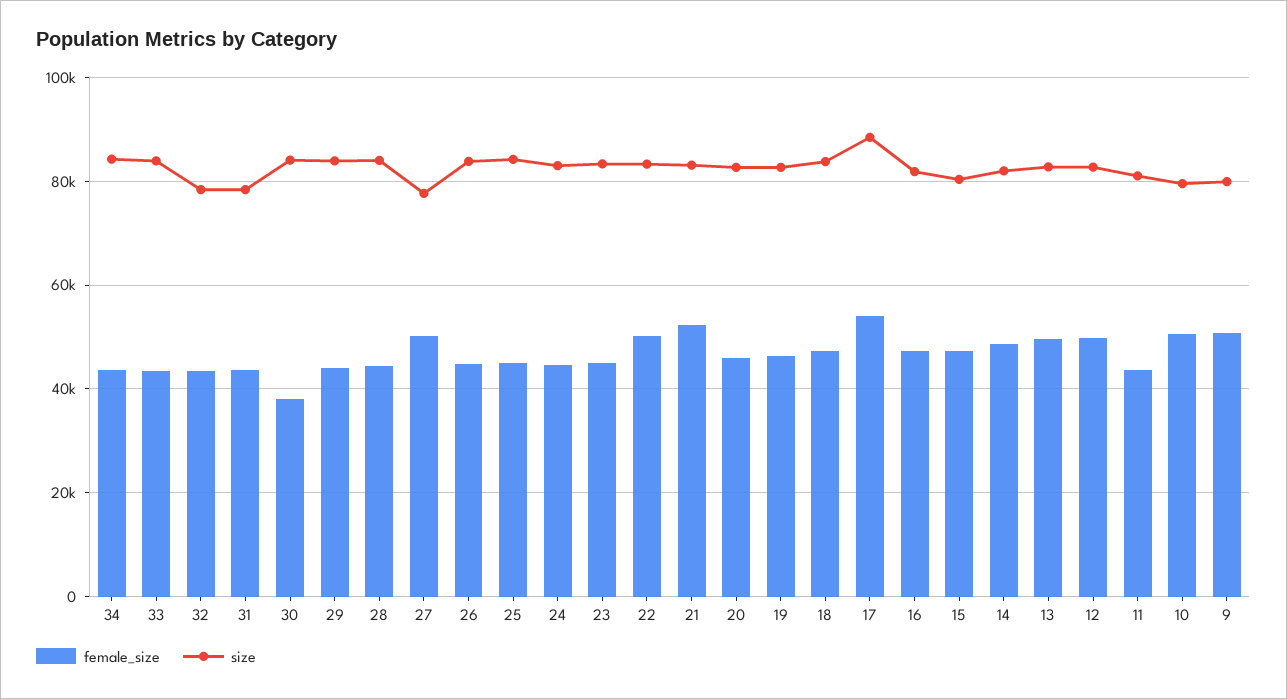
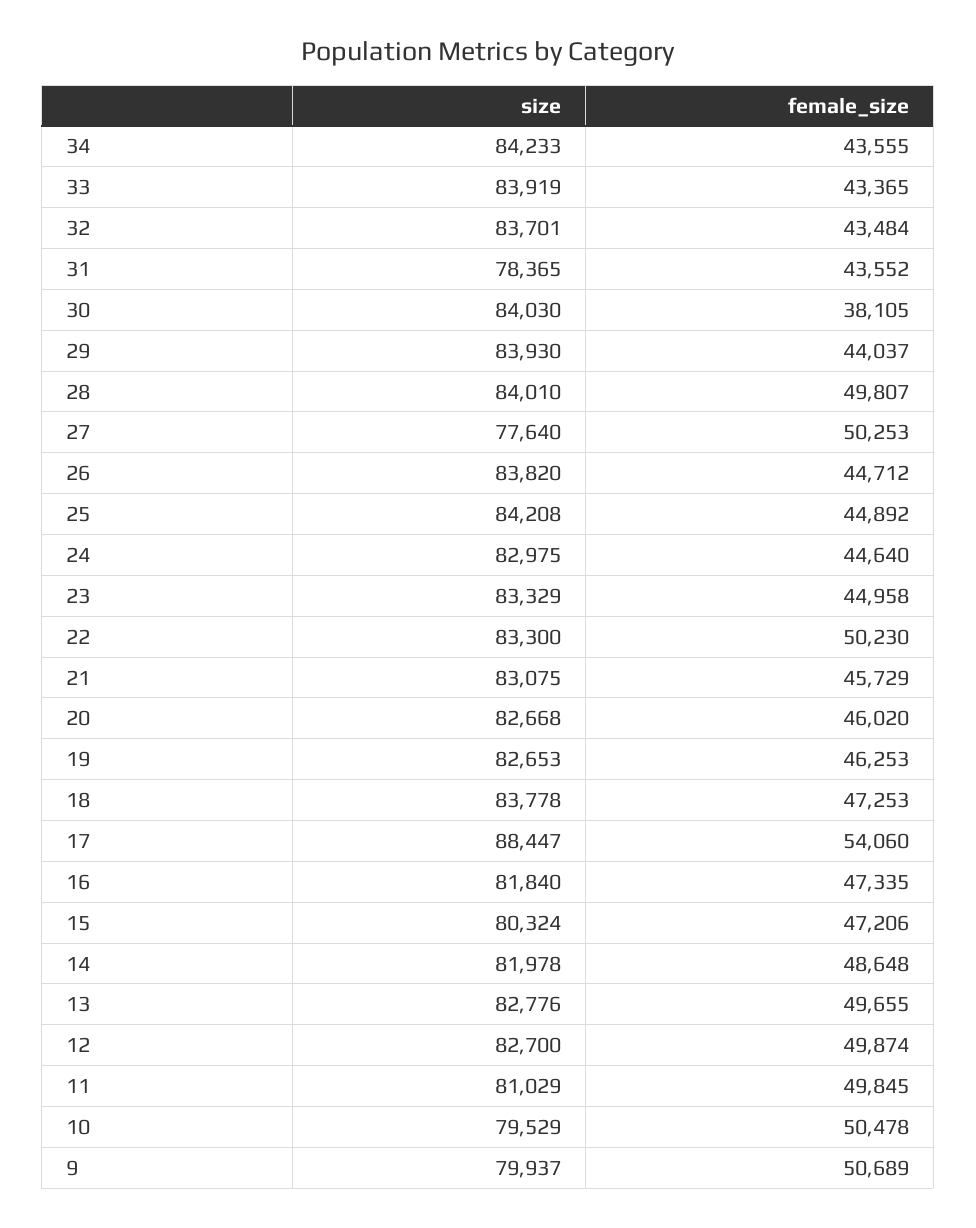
size, 32: 78000 -> 83701
female_size, 28: 44000 -> 49807
female_size, 21: 52000 -> 45729
female_size, 11: 44000 -> 49845

